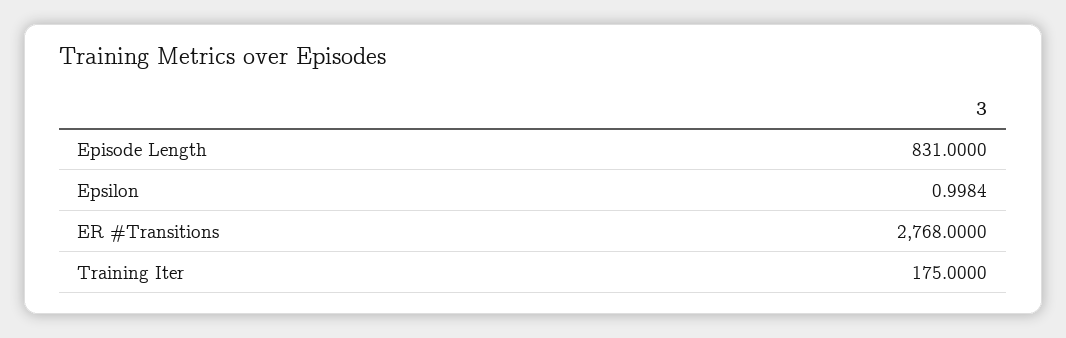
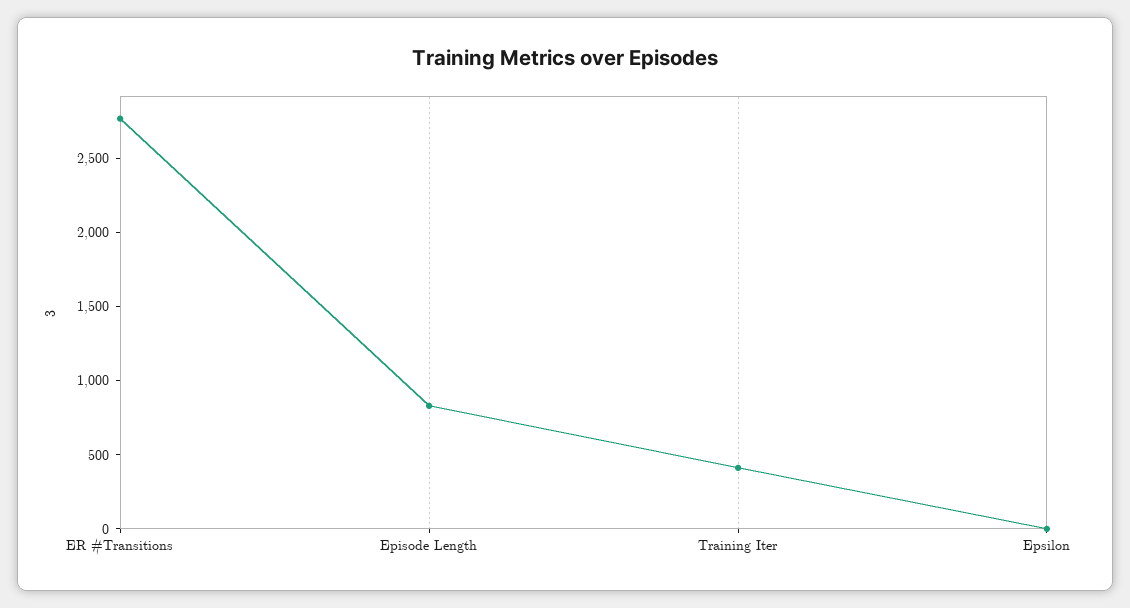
Training Iter: 175 -> 400

